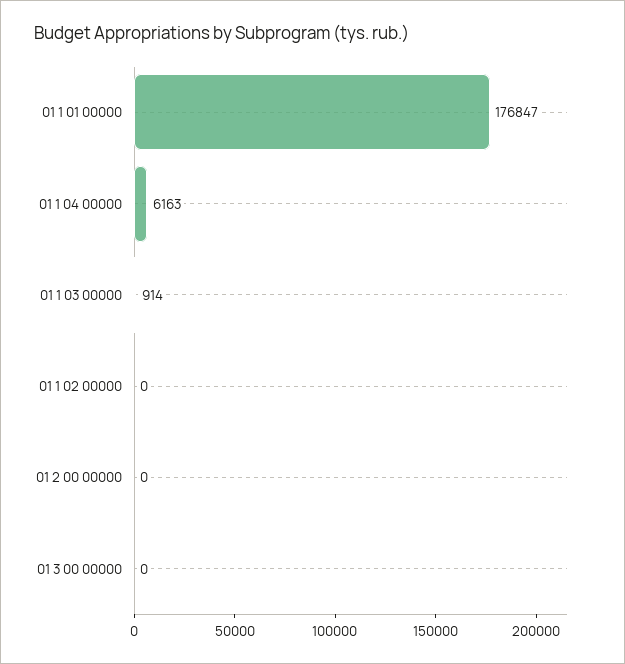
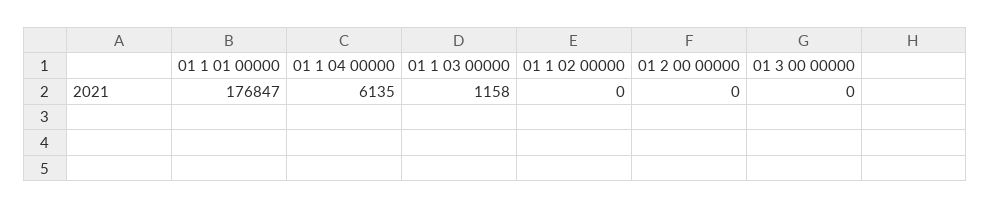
01 1 04 00000: 6163 -> 6135
01 1 03 00000: 914 -> 1158

